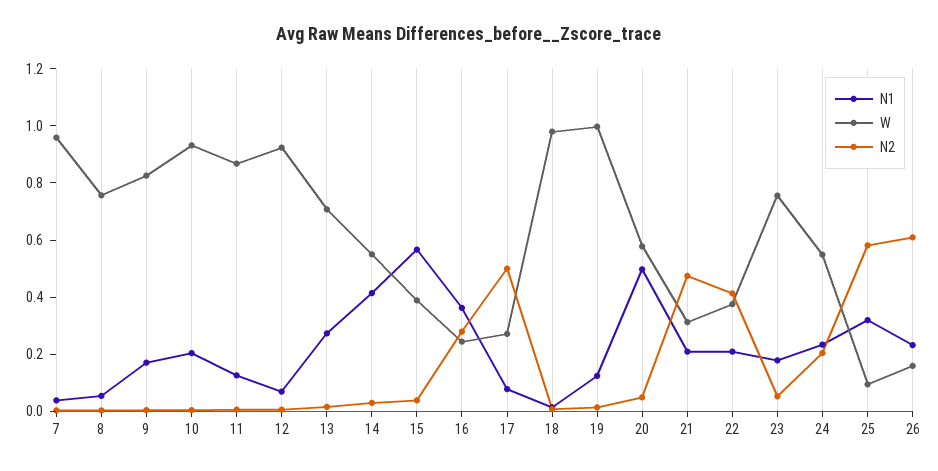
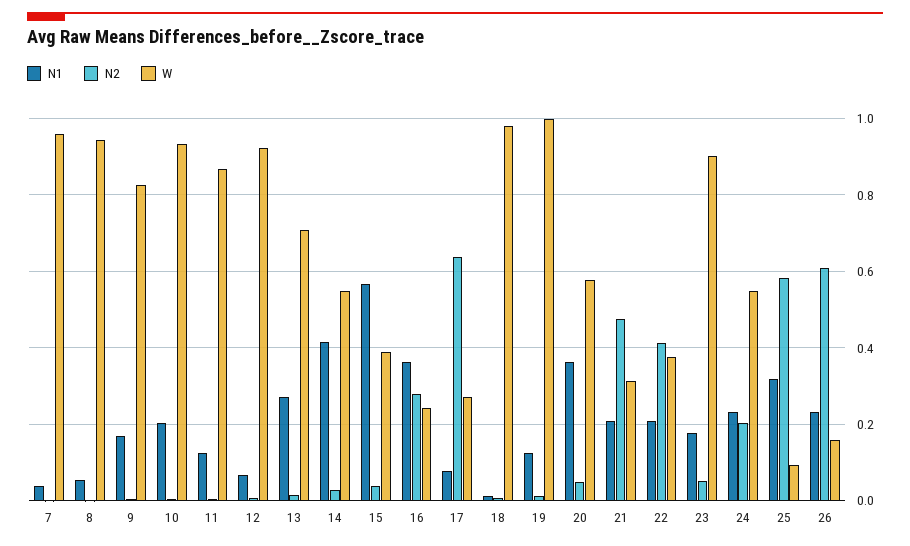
W, 8: 0.75 -> 0.94
N2, 17: 0.5 -> 0.64
N1, 20: 0.5 -> 0.36
W, 23: 0.75 -> 0.9

